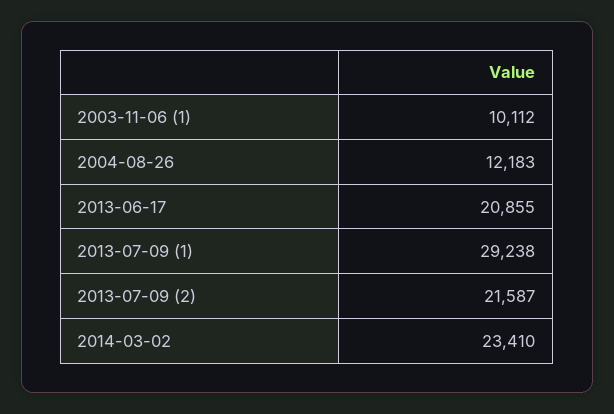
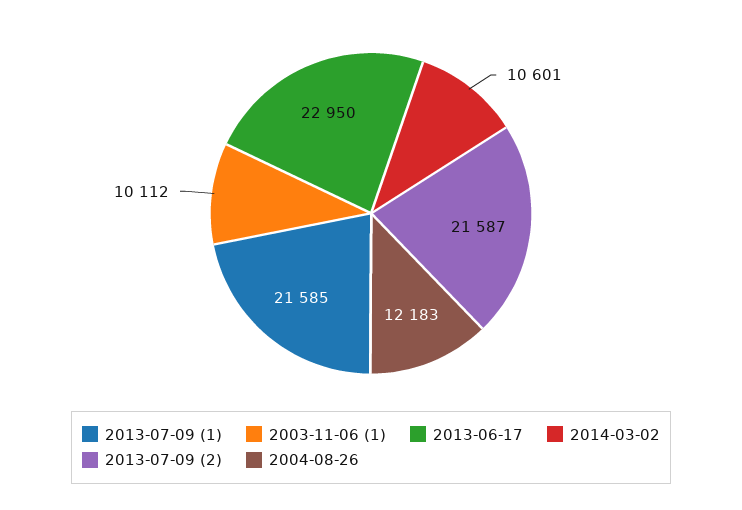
2013-06-17: 20855 -> 22950
2013-07-09 (1): 29238 -> 21585
2014-03-02: 23410 -> 10601

